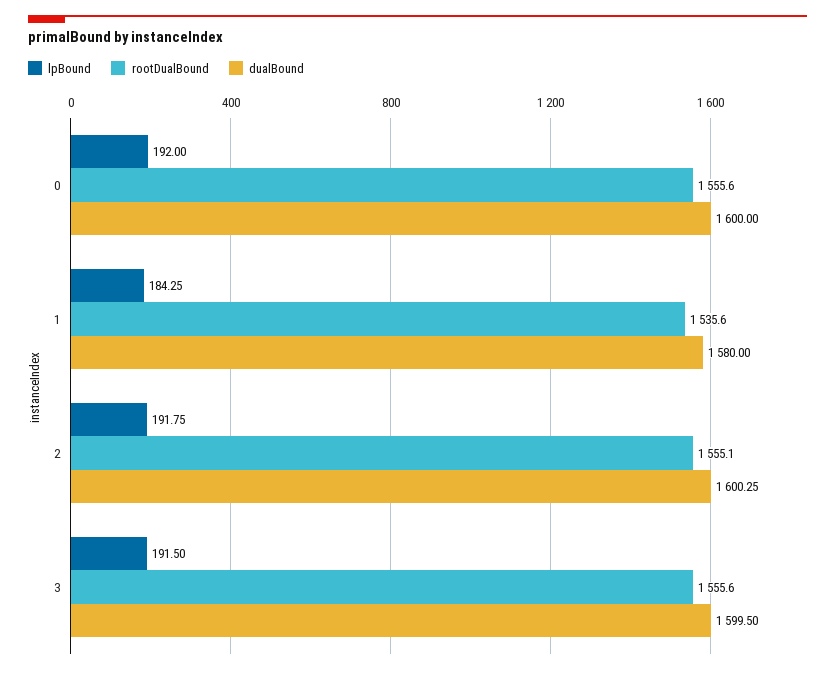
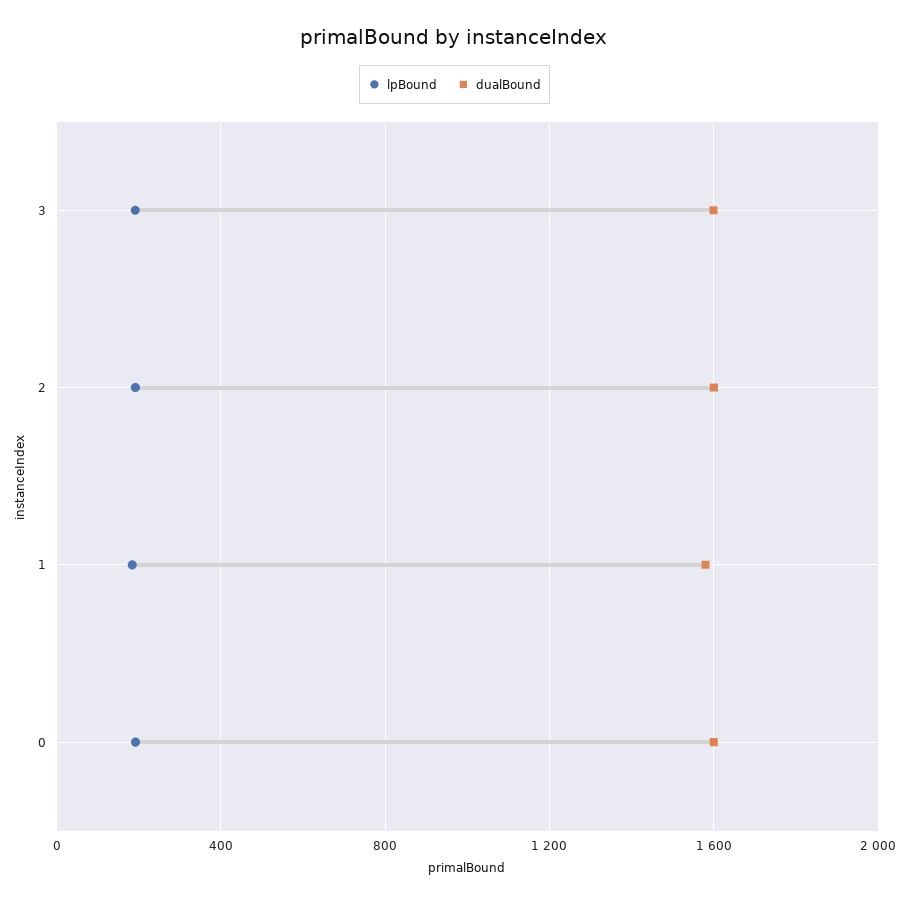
rootDualBound, 0: 1555.6 -> none
rootDualBound, 1: 1535.6 -> none
rootDualBound, 2: 1555.1 -> none
rootDualBound, 3: 1555.6 -> none

